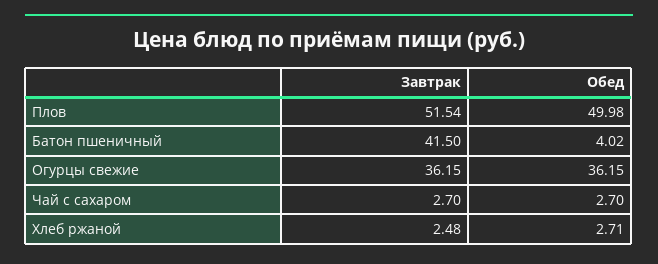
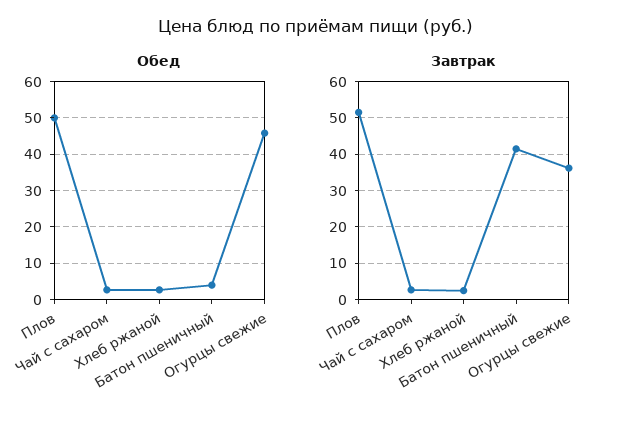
Обед, Огурцы свежие: 36.15 -> 46

